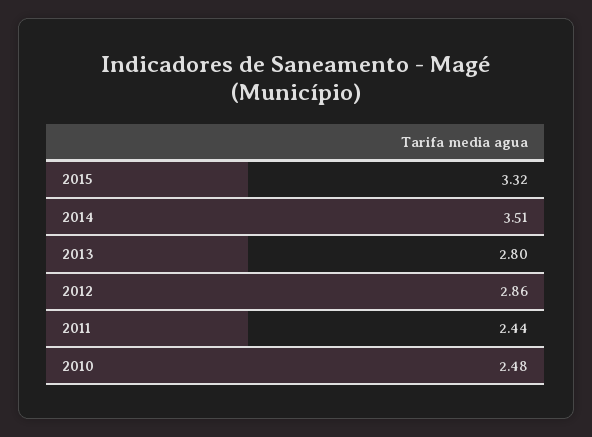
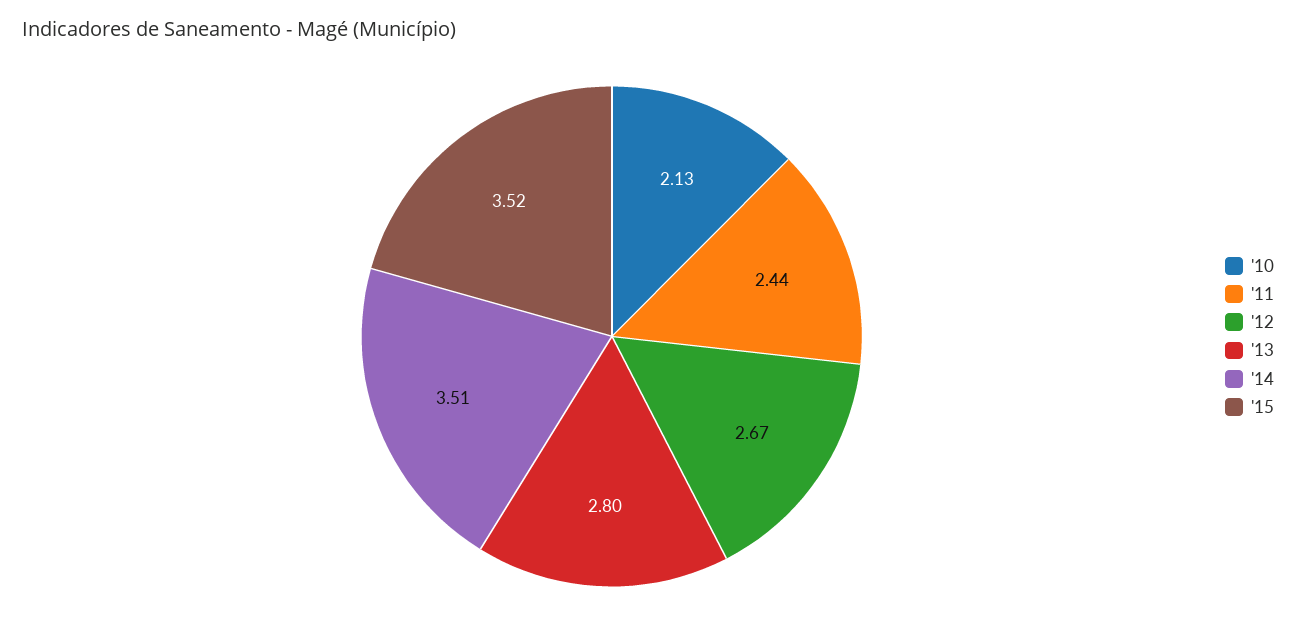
2015: 3.32 -> 3.52
2012: 2.86 -> 2.67
2010: 2.48 -> 2.13

